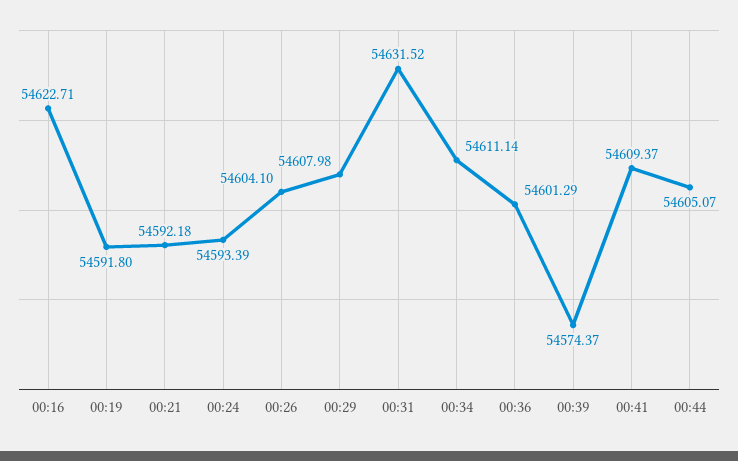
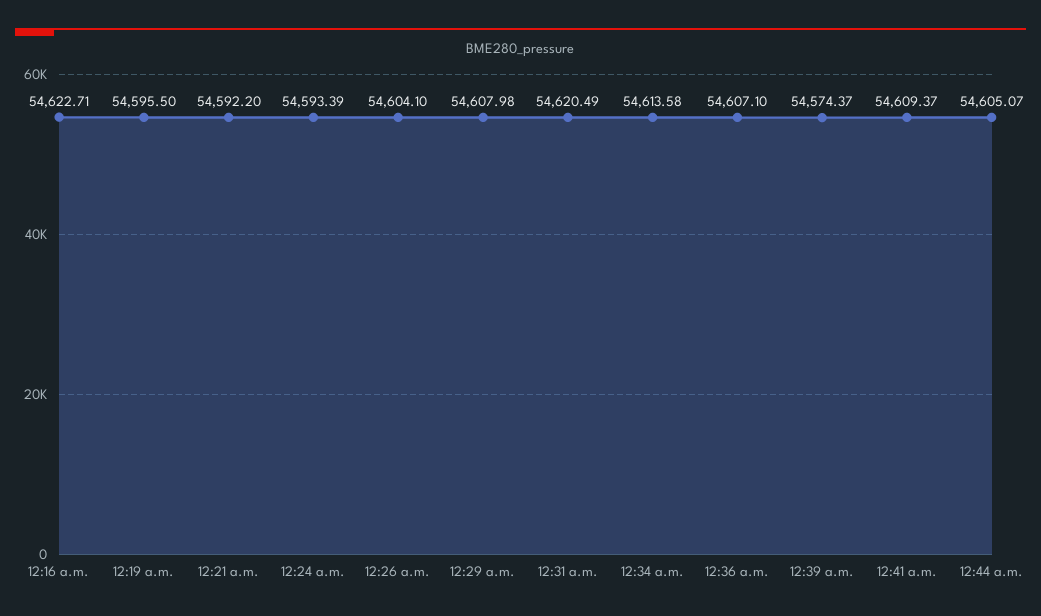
00:19: 54591.8 -> 54595.5
00:21: 54592.18 -> 54592.2
00:31: 54631.52 -> 54620.49
00:34: 54611.14 -> 54613.58
00:36: 54601.29 -> 54607.1

